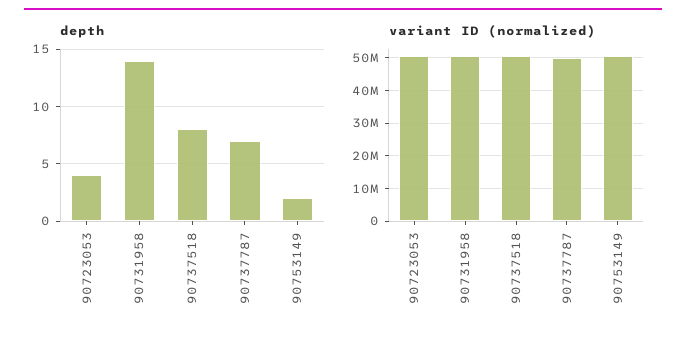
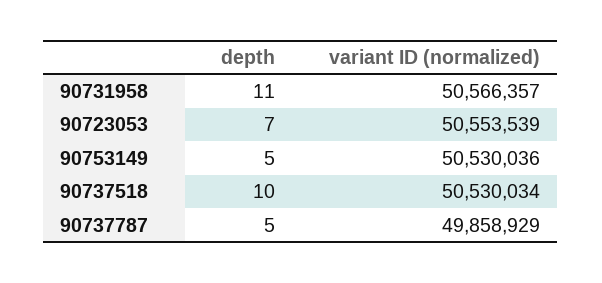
depth, 90723053: 4 -> 7
depth, 90731958: 14 -> 11
depth, 90737518: 8 -> 10
depth, 90737787: 7 -> 5
depth, 90753149: 2 -> 5

